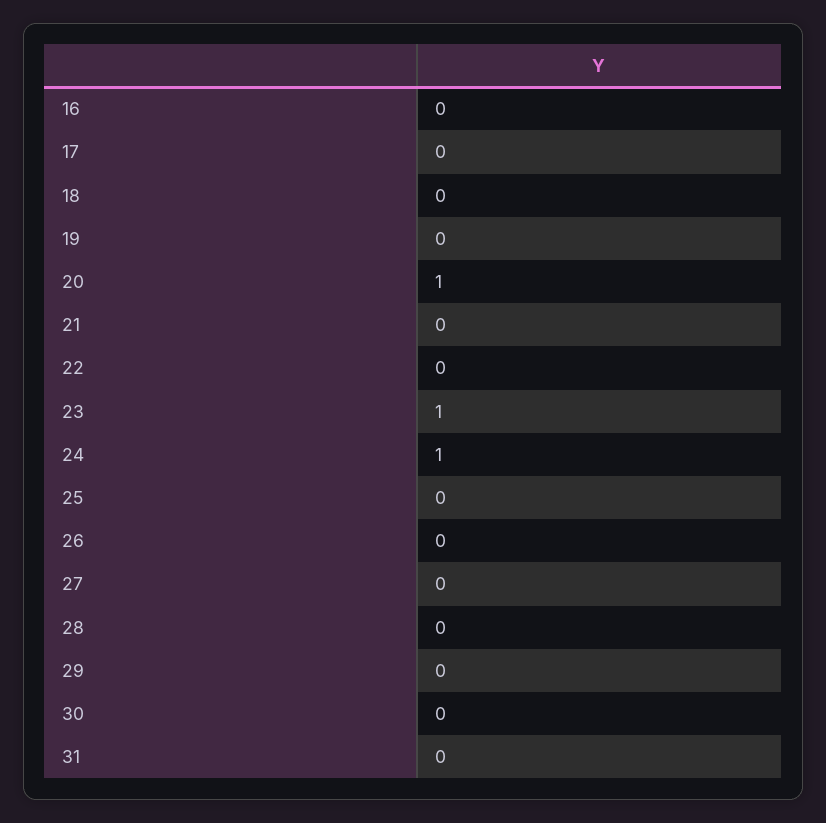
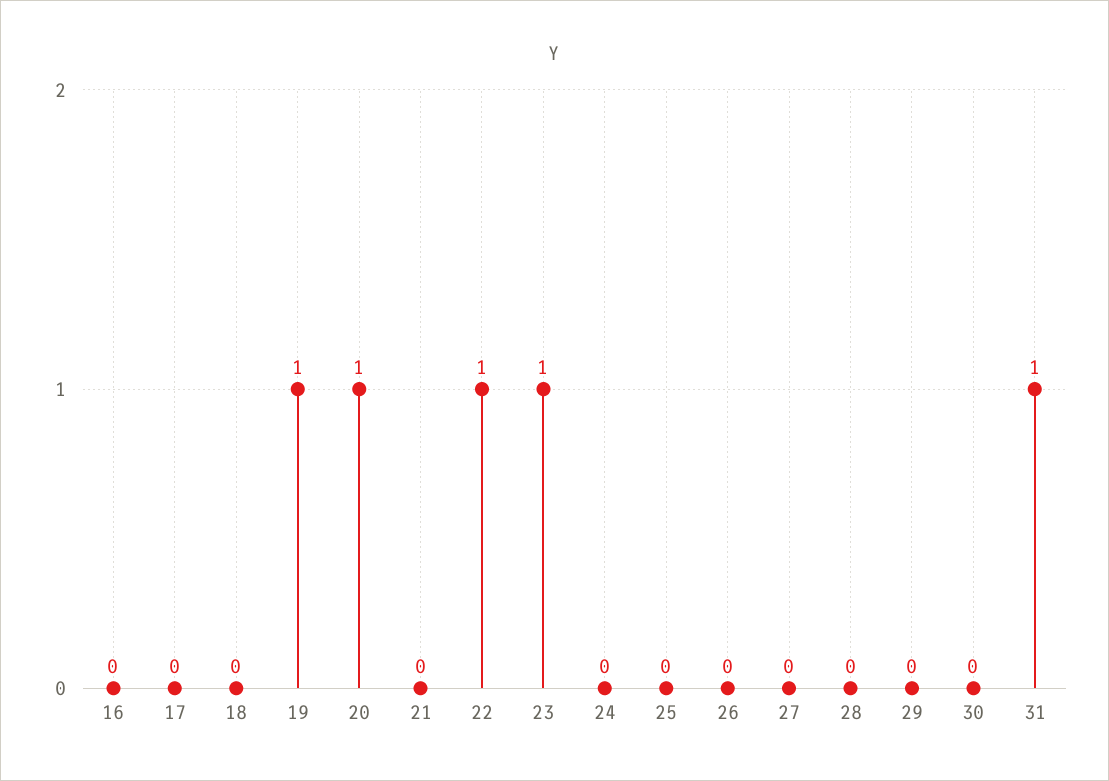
19: 0 -> 1
22: 0 -> 1
24: 1 -> 0
31: 0 -> 1

